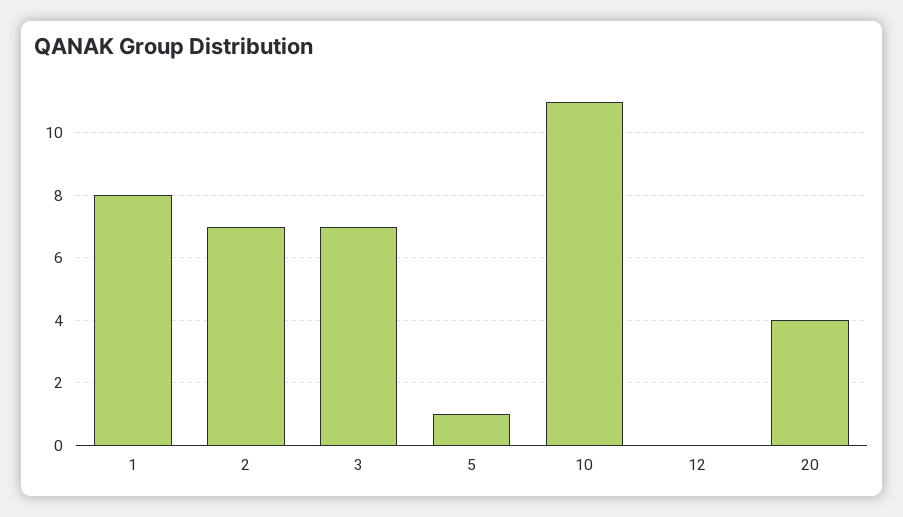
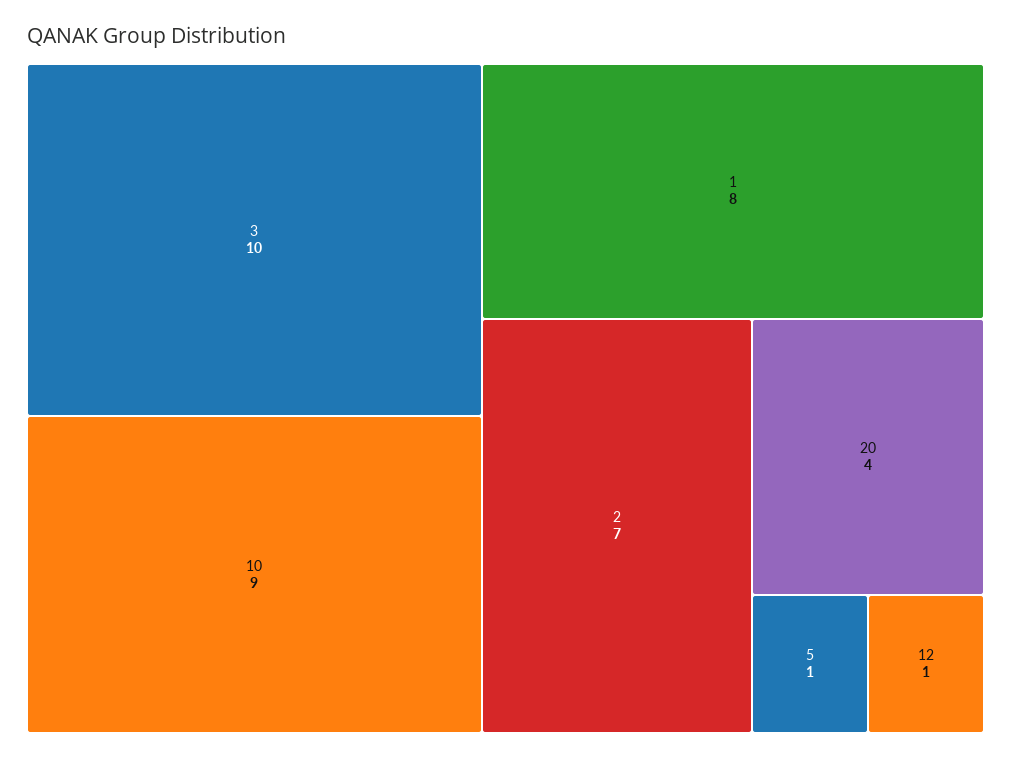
3: 7 -> 10
10: 11 -> 9
12: 0 -> 1

